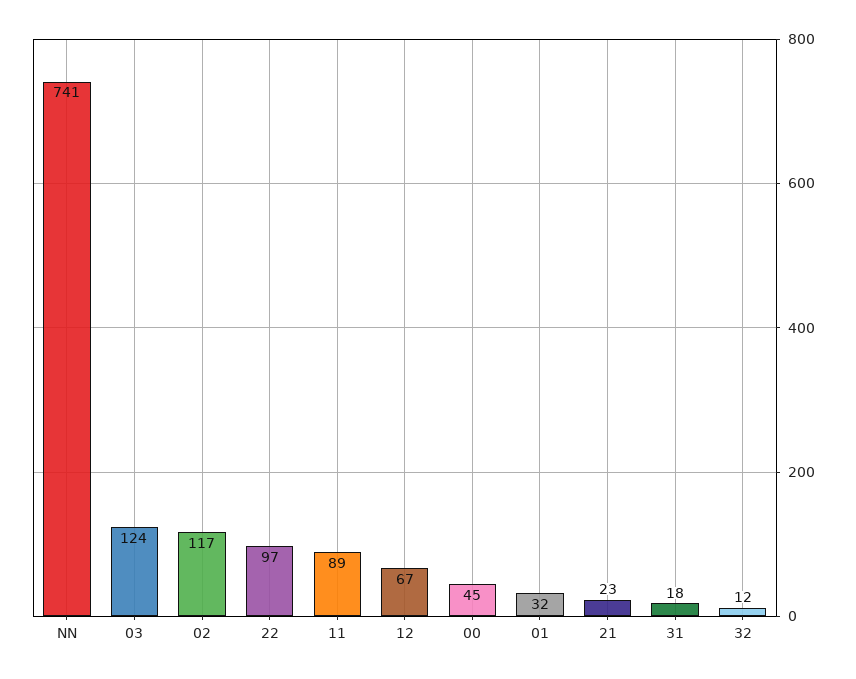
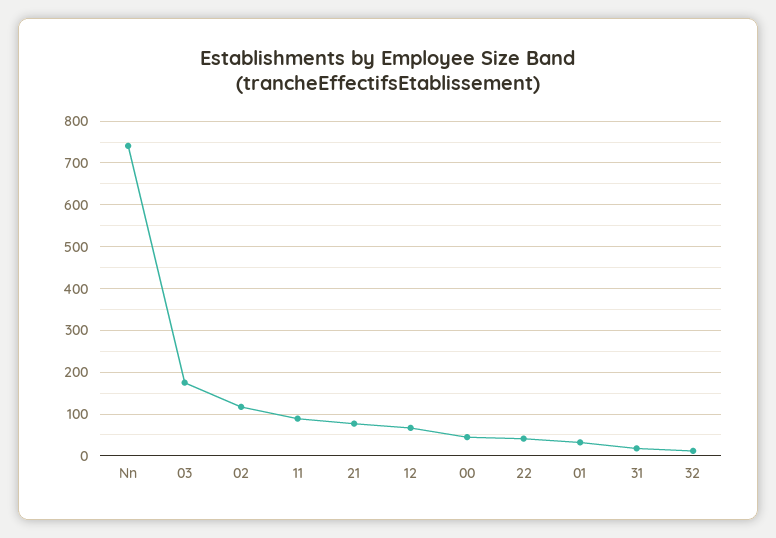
03: 124 -> 180
22: 97 -> 40
21: 23 -> 80

